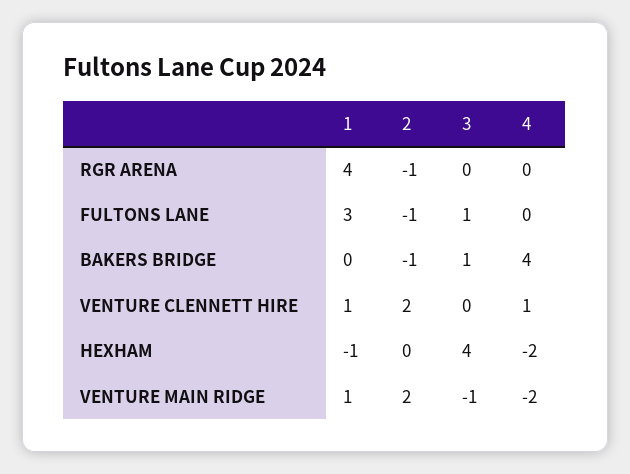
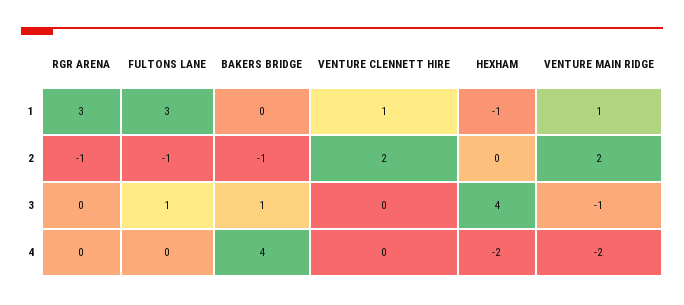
1, RGR ARENA: 4 -> 3
4, VENTURE CLENNETT HIRE: 1 -> 0

